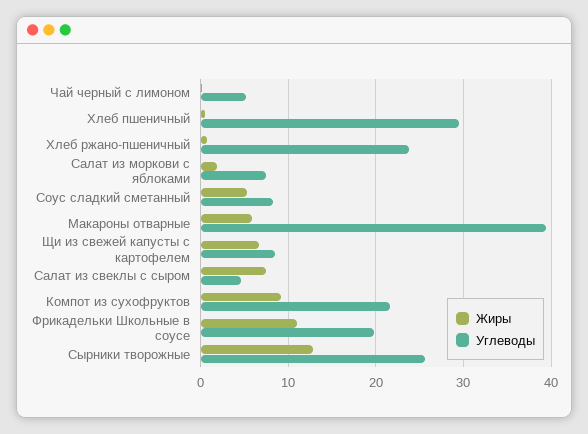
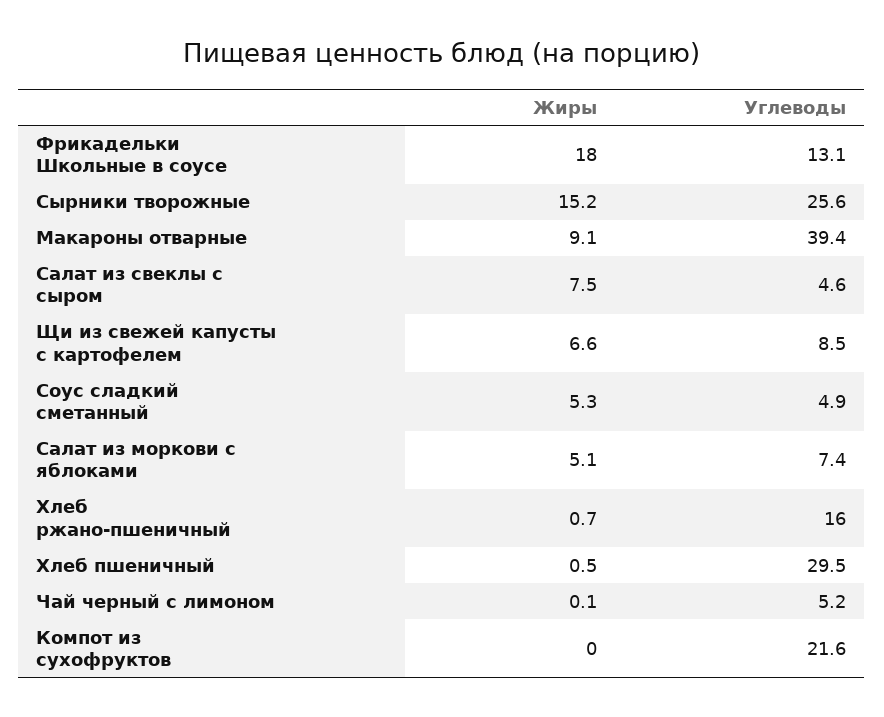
Углеводы, Хлеб ржано-пшеничный: 24 -> 16
Жиры, Салат из моркови с яблоками: 2 -> 5.1
Углеводы, Соус сладкий сметанный: 8 -> 4.9
Жиры, Макароны отварные: 6 -> 9.1
Жиры, Компот из сухофруктов: 9 -> 0
Жиры, Фрикадельки Школьные в соусе: 11 -> 18
Углеводы, Фрикадельки Школьные в соусе: 20 -> 13.1
Жиры, Сырники творожные: 13 -> 15.2

